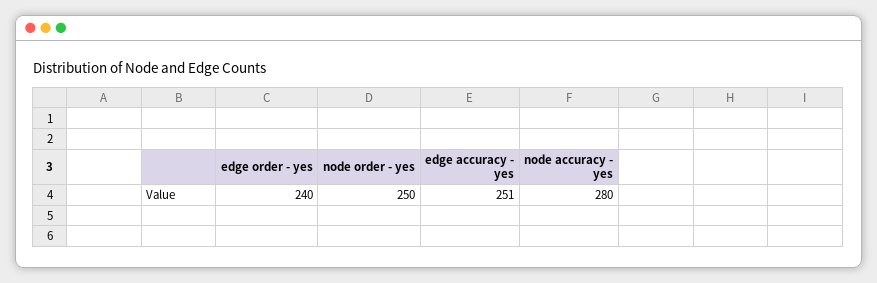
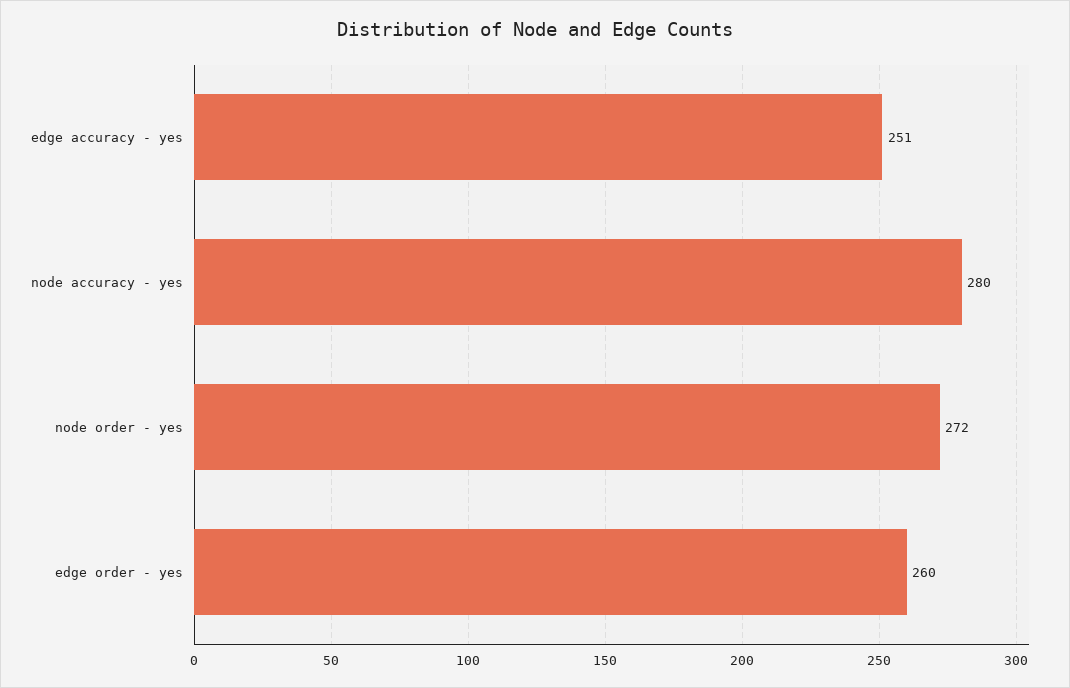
edge order - yes: 240 -> 260
node order - yes: 250 -> 272

